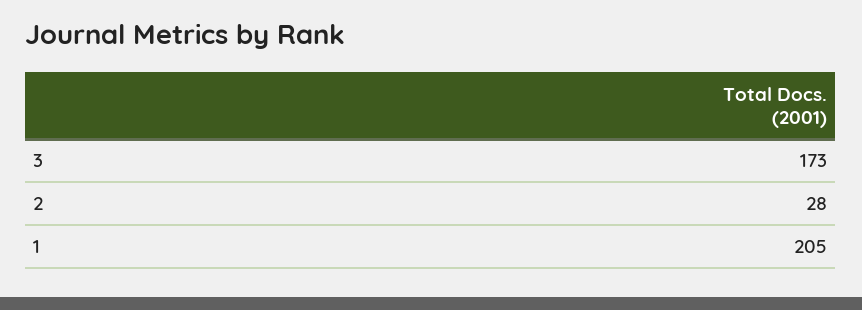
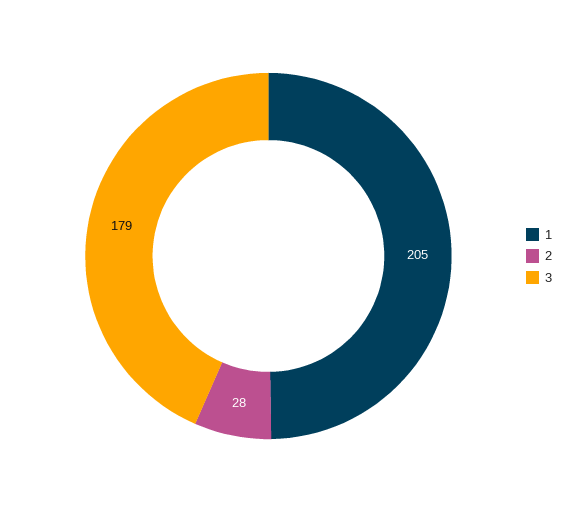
3: 173 -> 179

